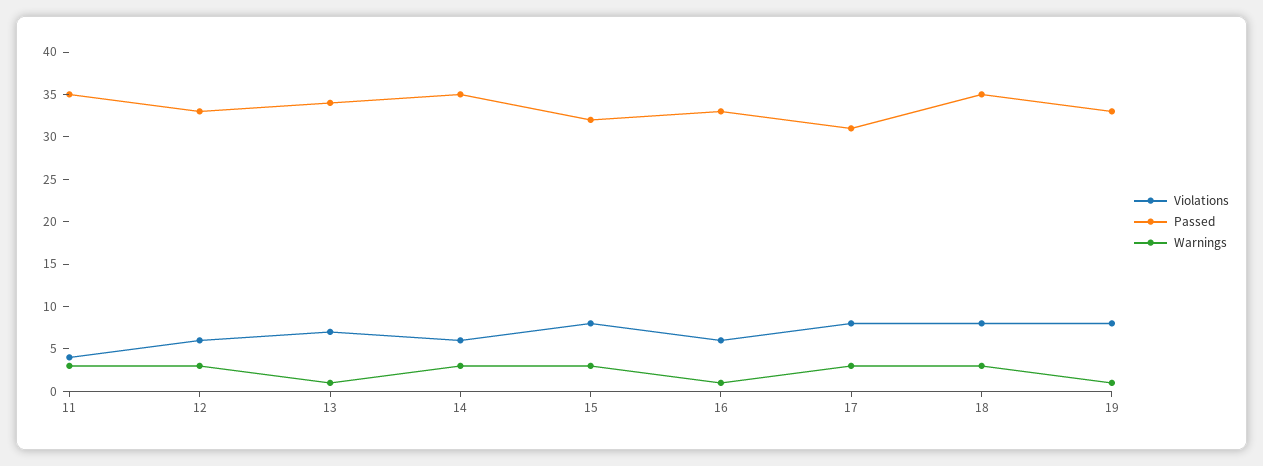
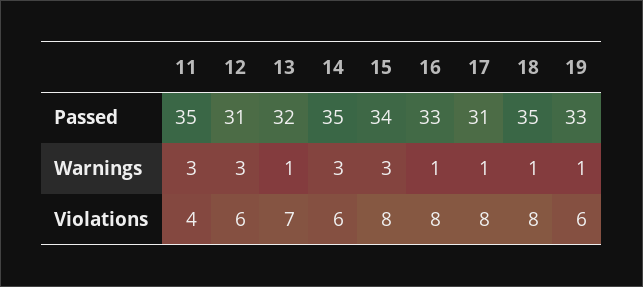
Passed, 12: 33 -> 31
Passed, 13: 34 -> 32
Passed, 15: 32 -> 34
Violations, 16: 6 -> 8
Warnings, 17: 3 -> 1
Warnings, 18: 3 -> 1
Violations, 19: 8 -> 6

